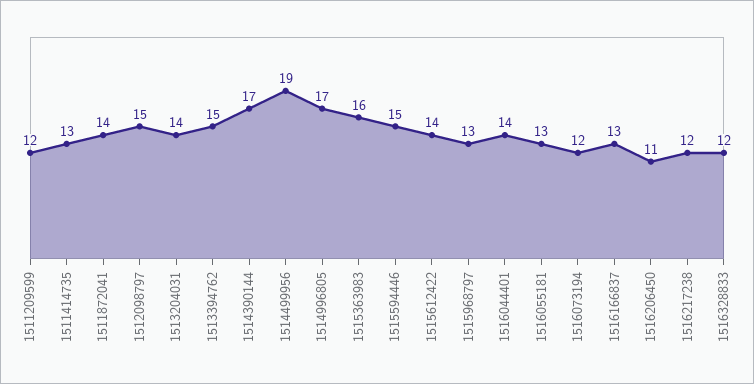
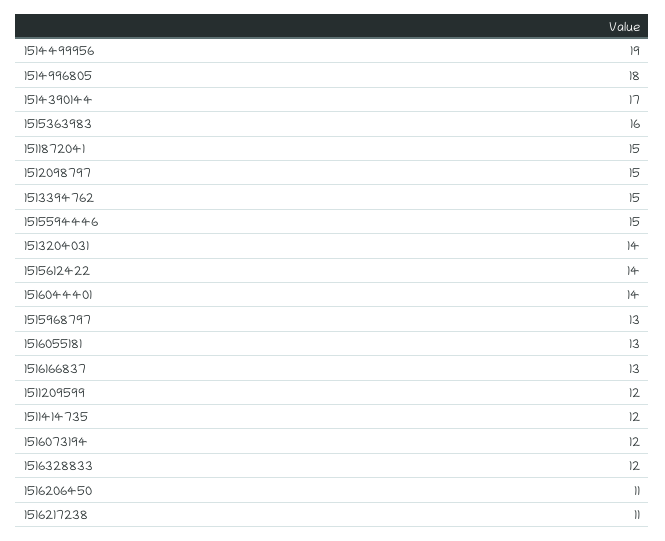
1511414735: 13 -> 12
1511872041: 14 -> 15
1514996805: 17 -> 18
1516217238: 12 -> 11

